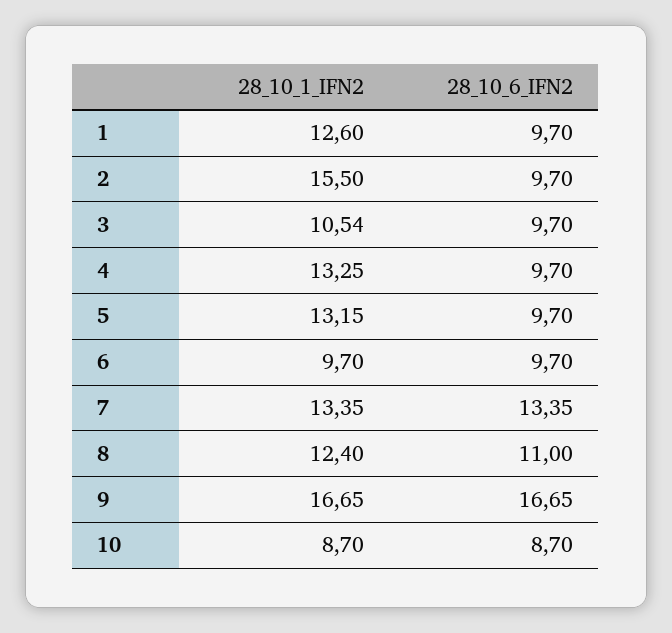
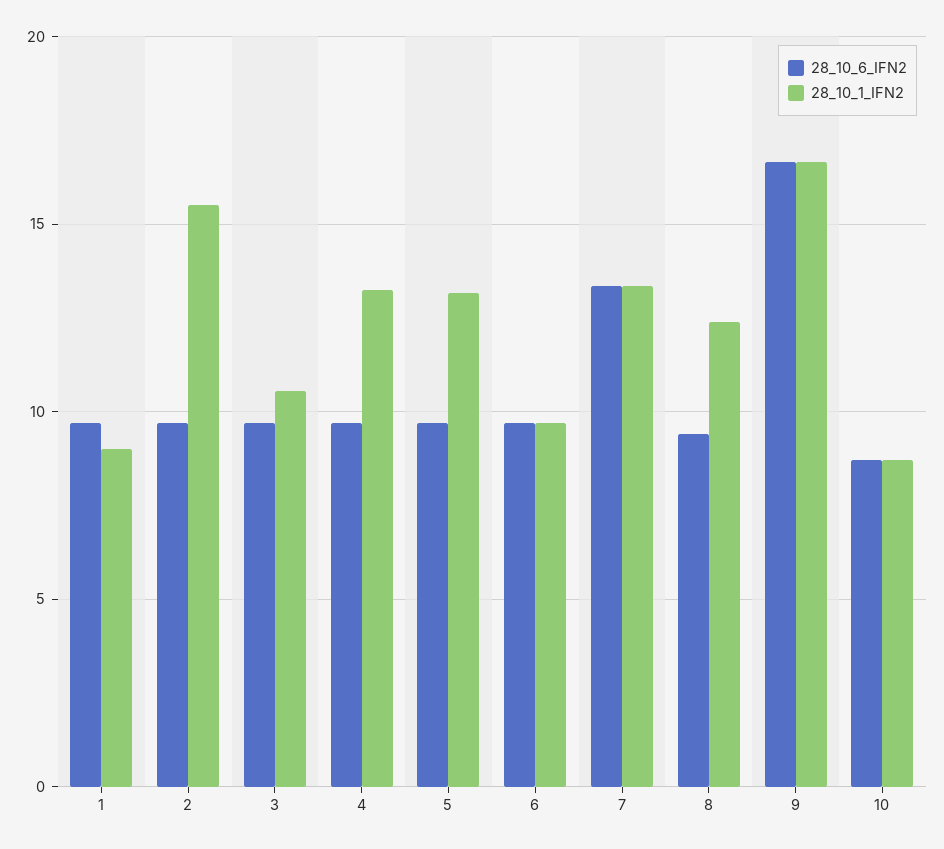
28_10_1_IFN2, 1: 12.6 -> 9
28_10_6_IFN2, 8: 11 -> 9.5

